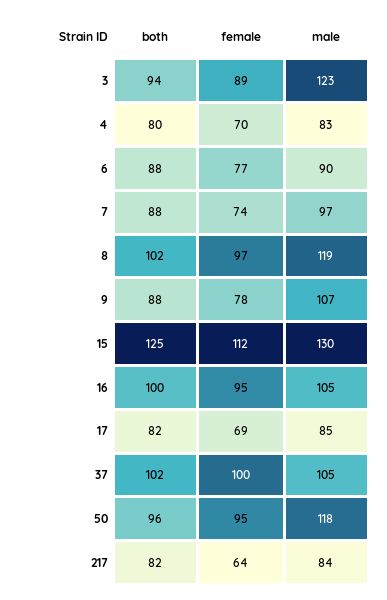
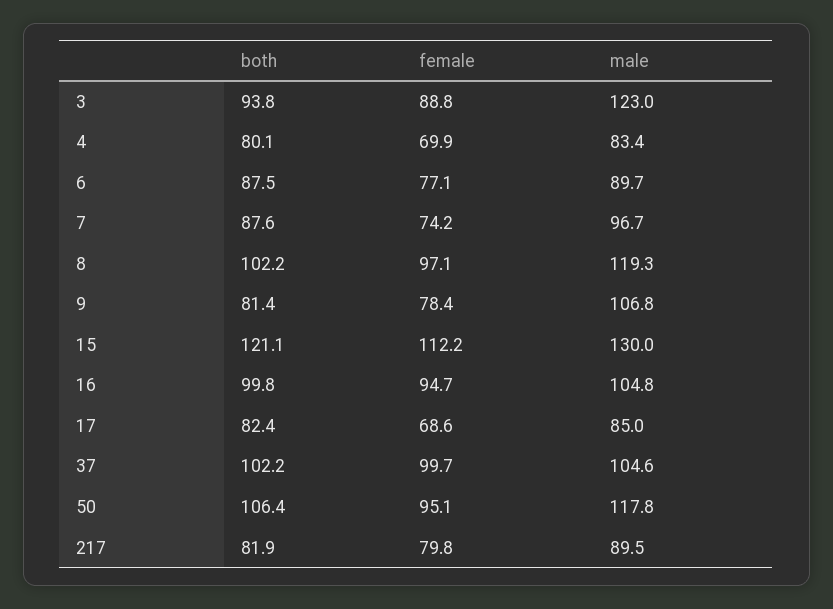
both, 9: 88 -> 81.4
both, 15: 125 -> 121.1
both, 50: 96 -> 106.4
female, 217: 64 -> 79.8
male, 217: 84 -> 89.5

